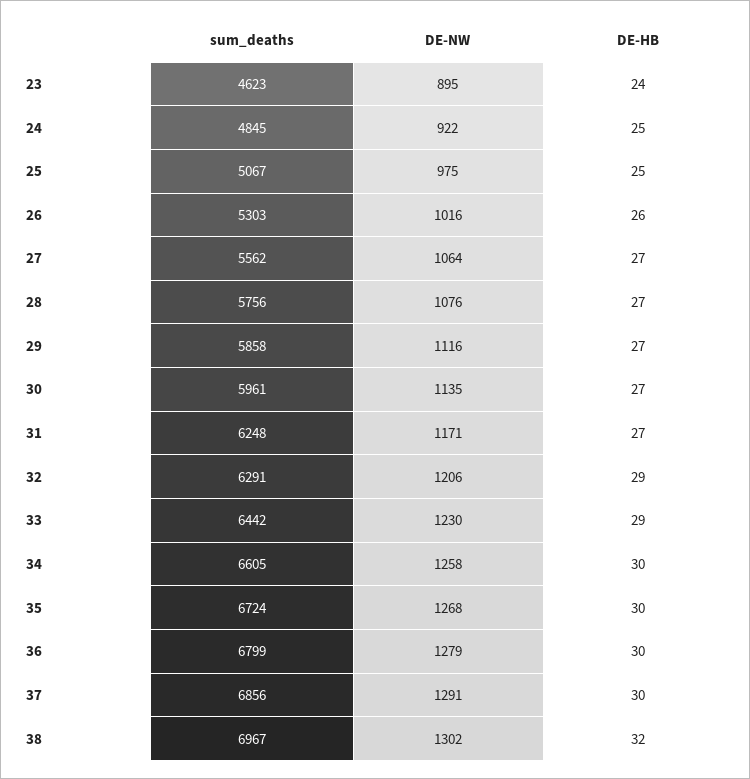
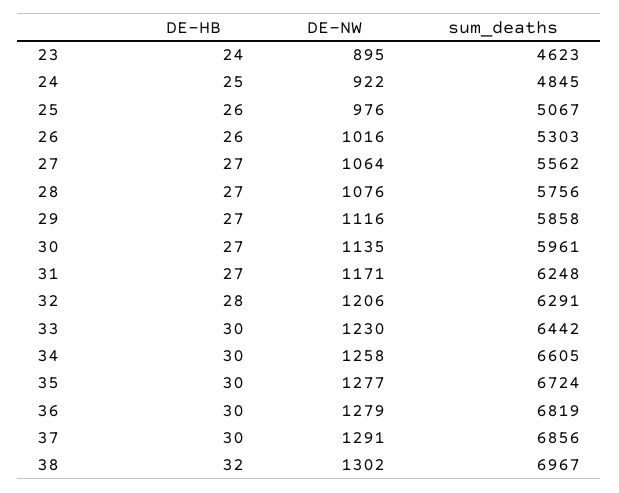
DE-NW, 25: 975 -> 976
DE-HB, 25: 25 -> 26
DE-HB, 32: 29 -> 28
DE-HB, 33: 29 -> 30
DE-NW, 35: 1268 -> 1277
sum_deaths, 36: 6799 -> 6819

